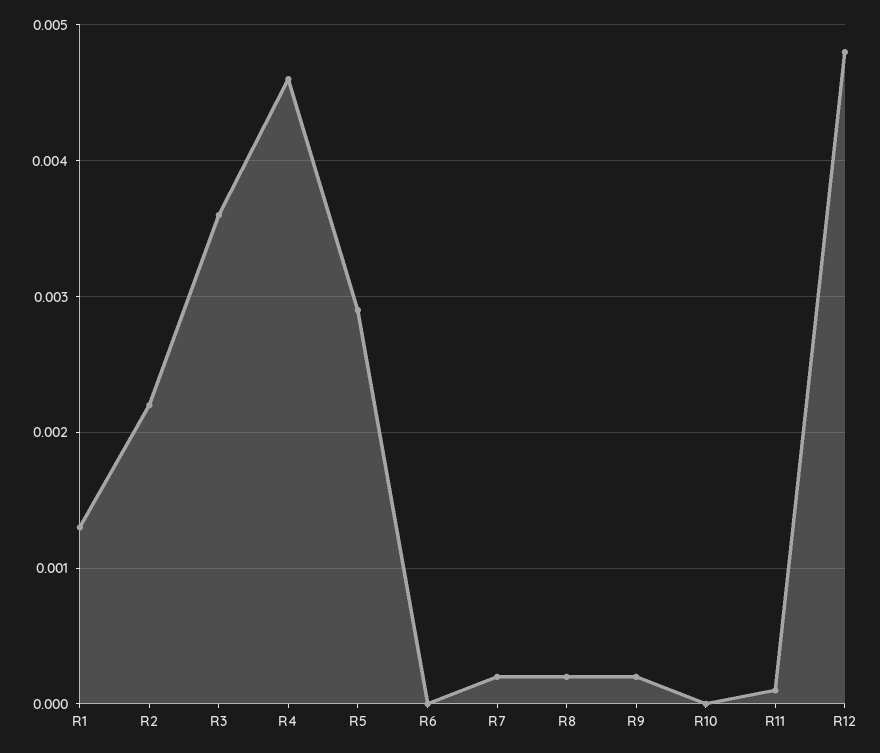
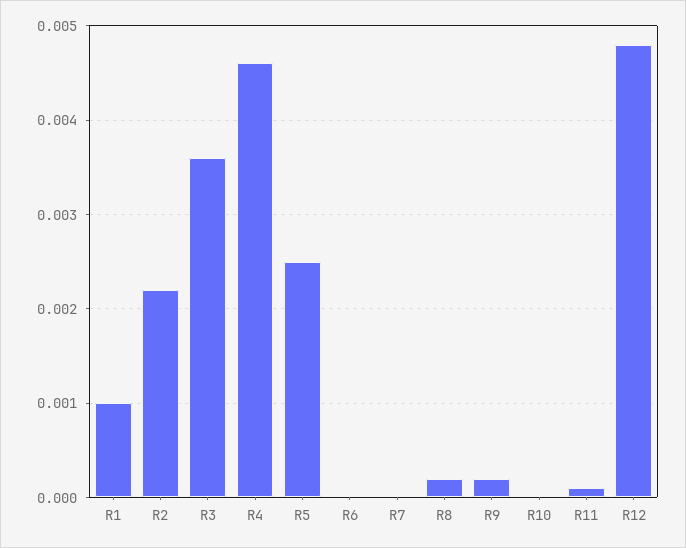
R1: 0.0013 -> 0.001
R5: 0.0029 -> 0.0025
R7: 0.0002 -> 0

